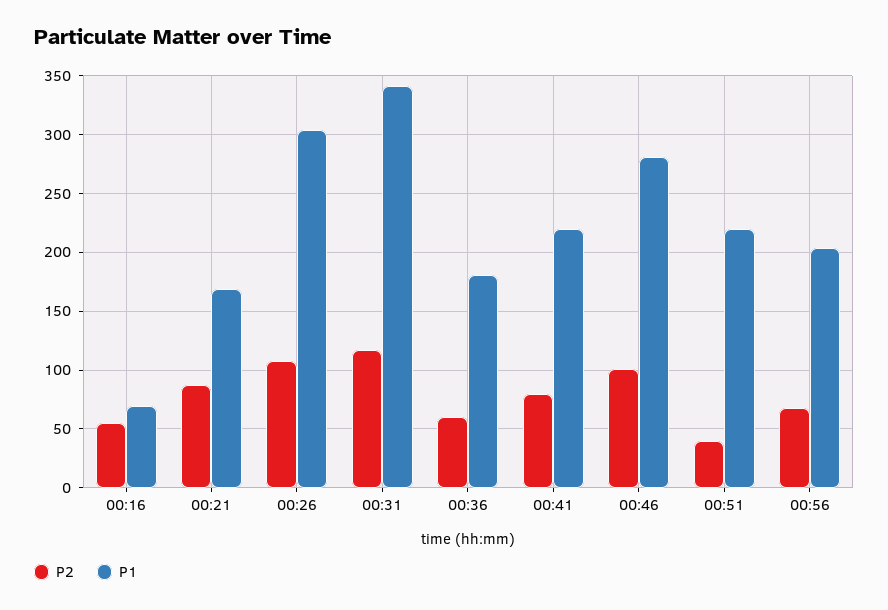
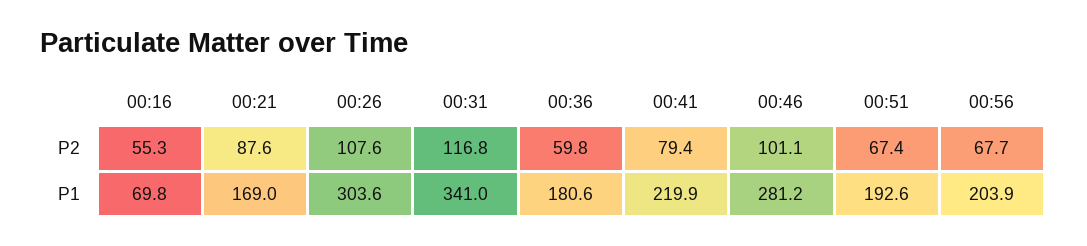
P2, 00:51: 40 -> 67.4
P1, 00:51: 220 -> 192.6

